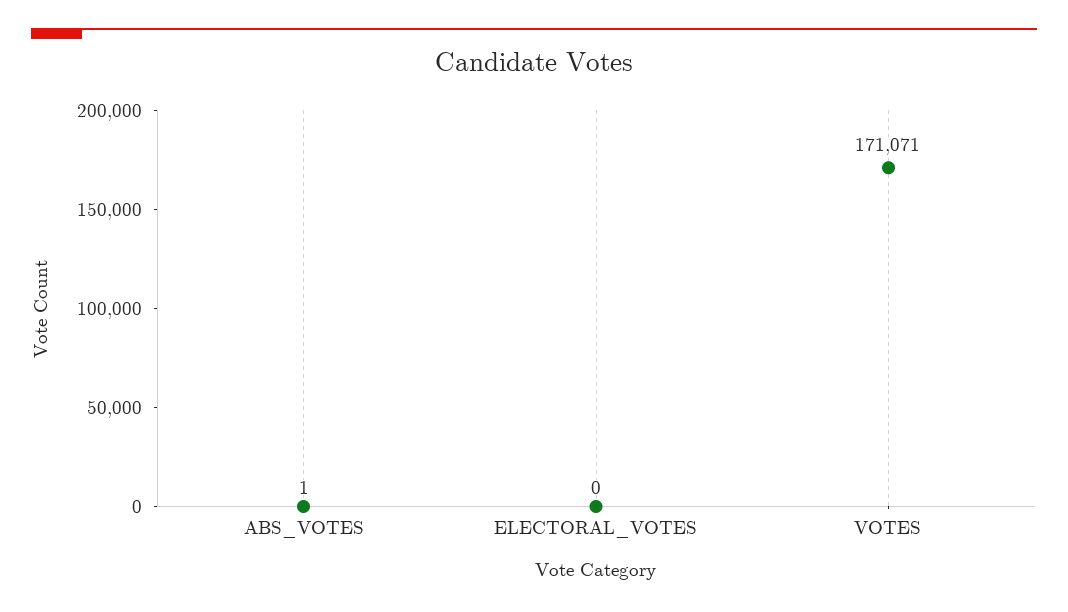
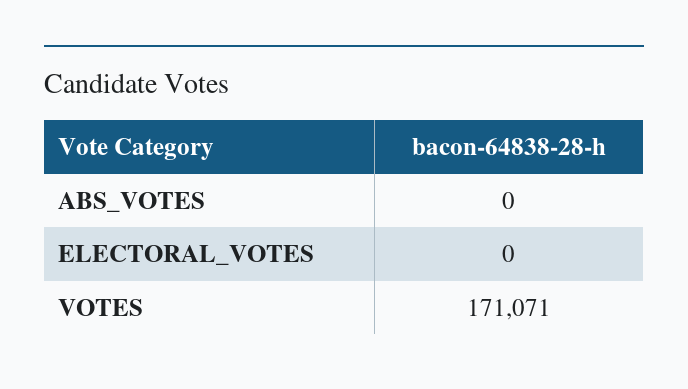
ABS_VOTES: 1 -> 0

